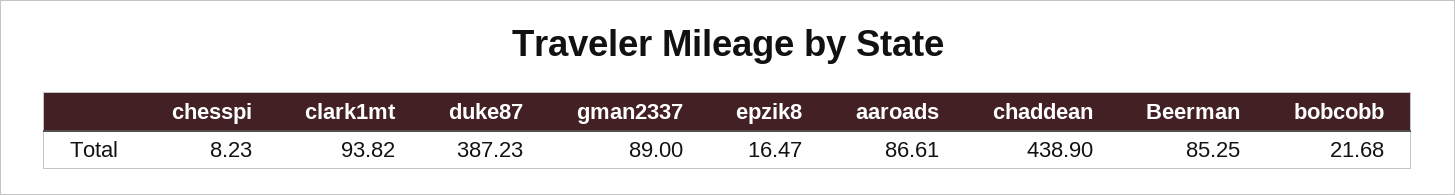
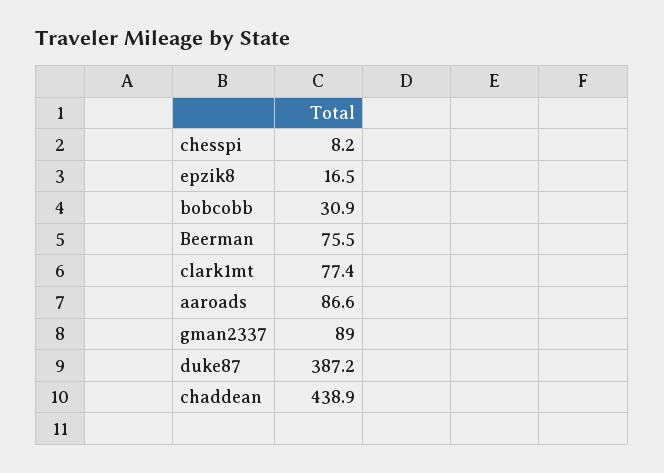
clark1mt: 93.82 -> 77.4
Beerman: 85.25 -> 75.5
bobcobb: 21.68 -> 30.9

